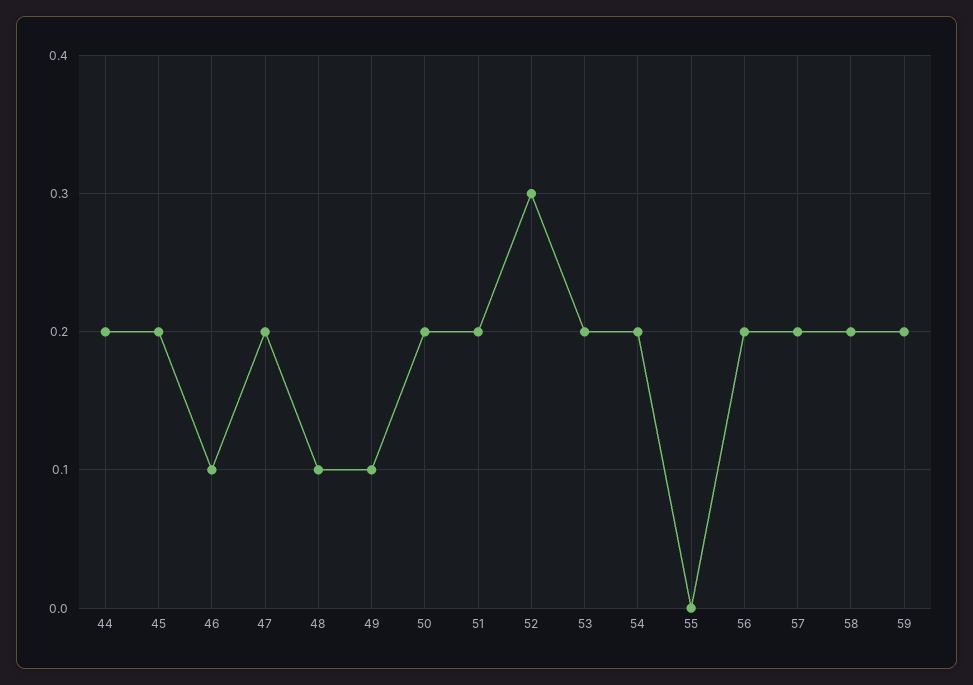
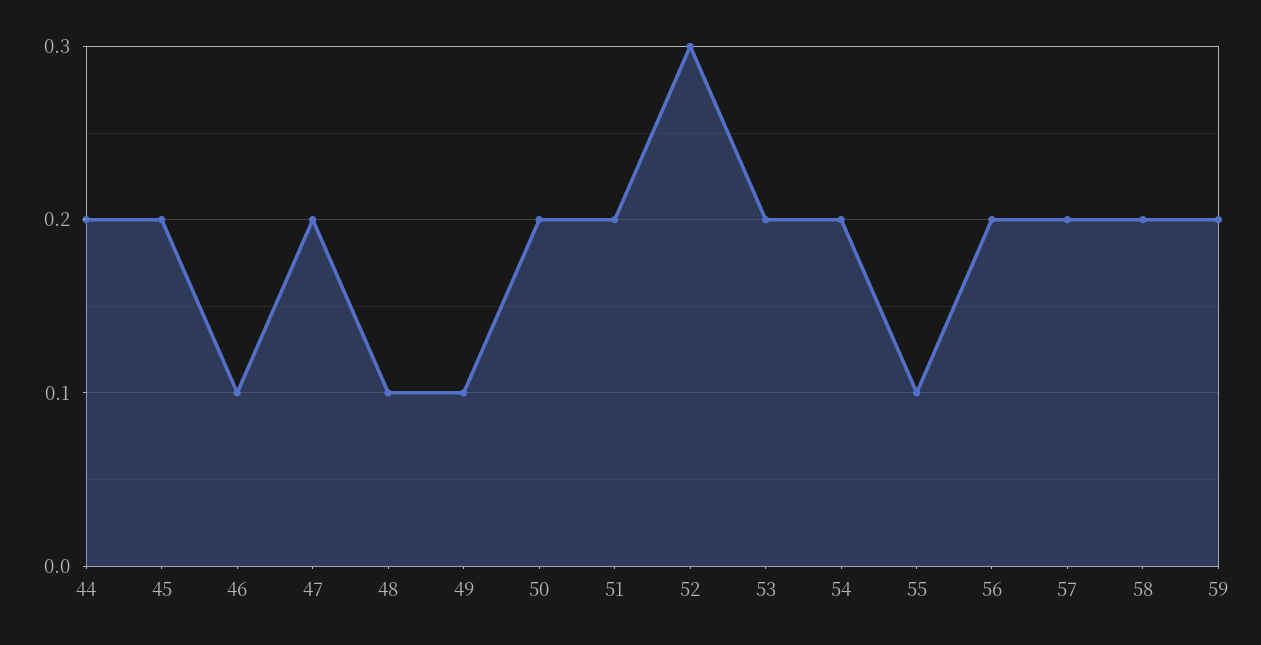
55: 0 -> 0.1

